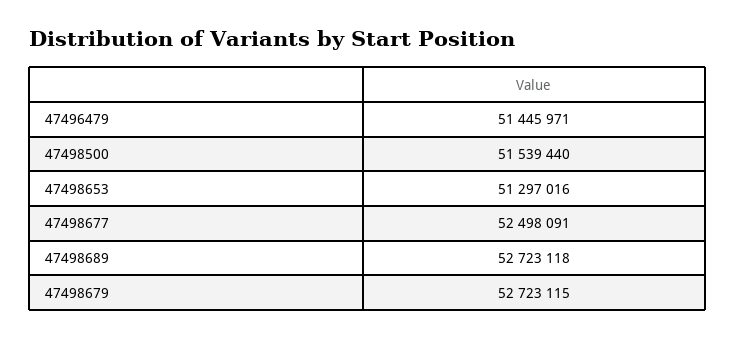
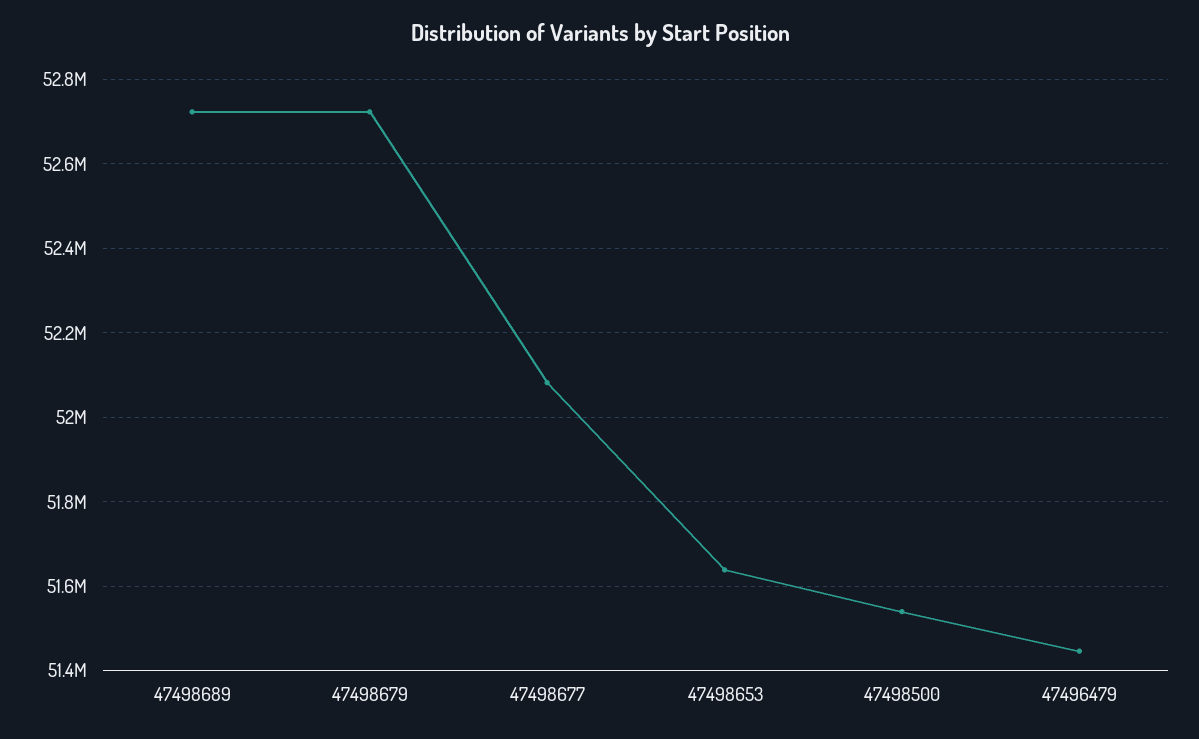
47498653: 51297016 -> 51640000
47498677: 52498091 -> 52080000

